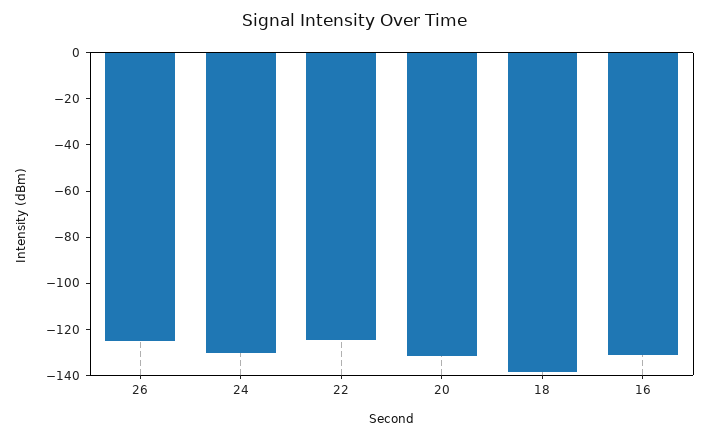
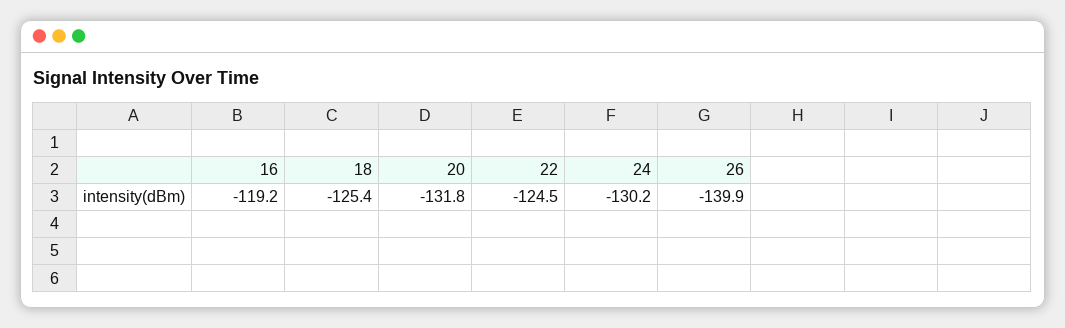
26: -125 -> -139.9
18: -140 -> -125.4
16: -130 -> -119.2

